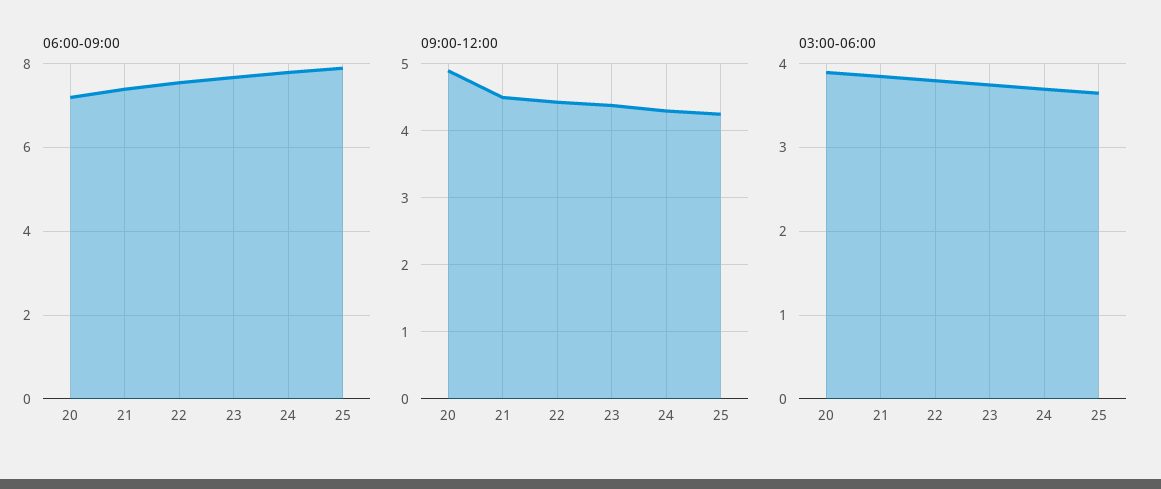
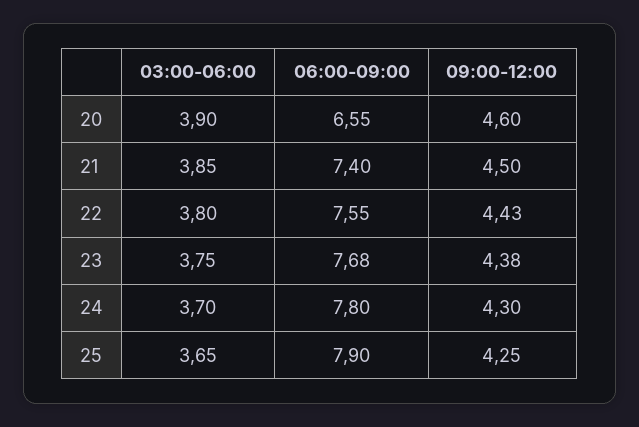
06:00-09:00, 20: 7.2 -> 6.55
09:00-12:00, 20: 4.9 -> 4.6

